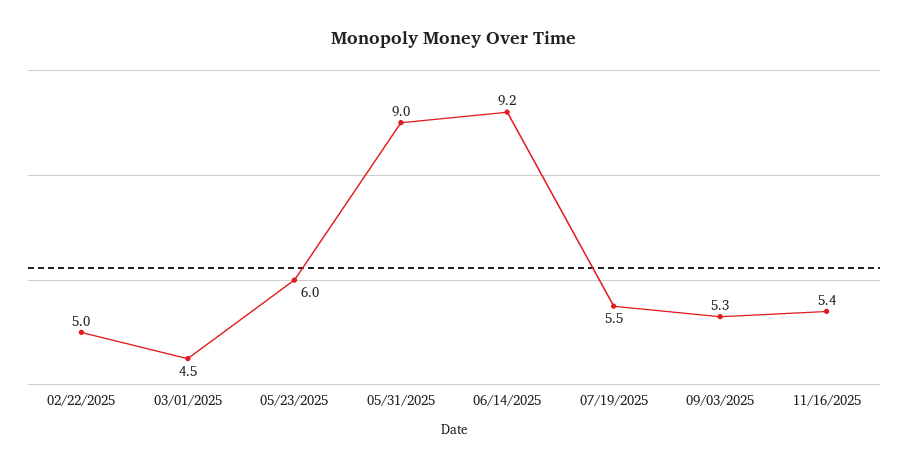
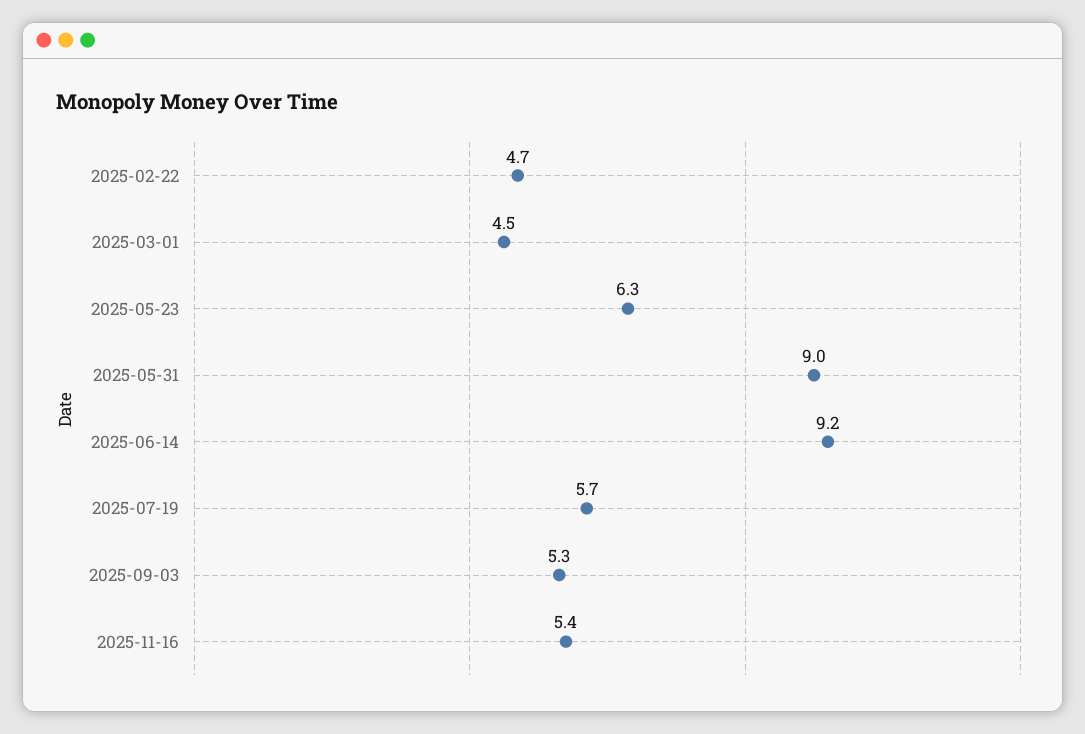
02/22/2025: 5 -> 4.7
05/23/2025: 6 -> 6.3
07/19/2025: 5.5 -> 5.7

